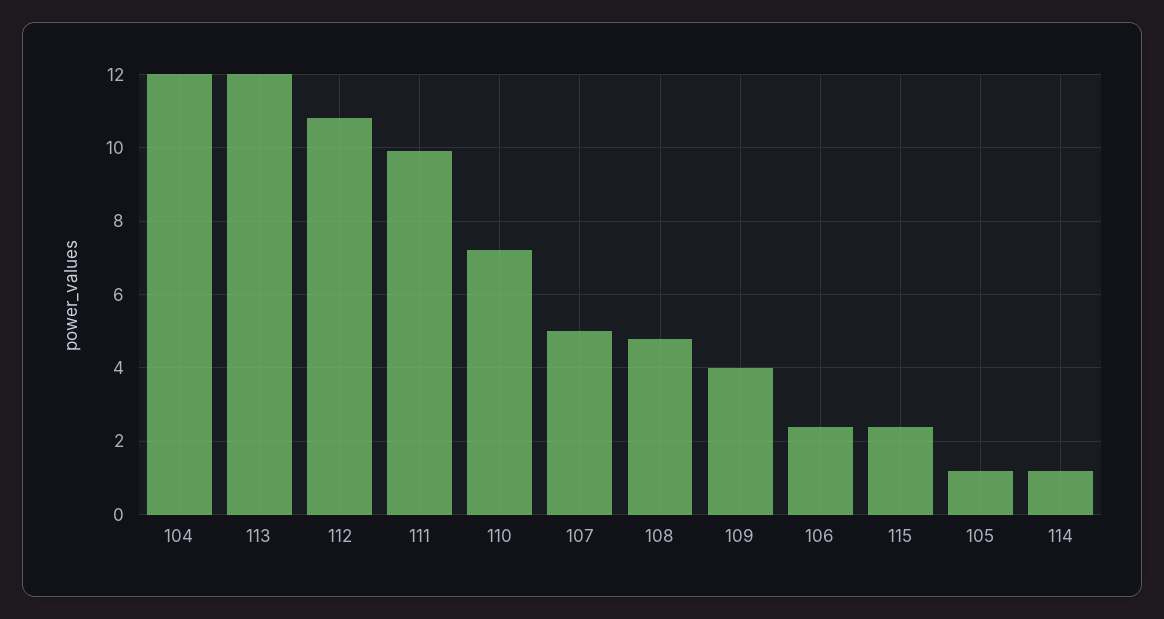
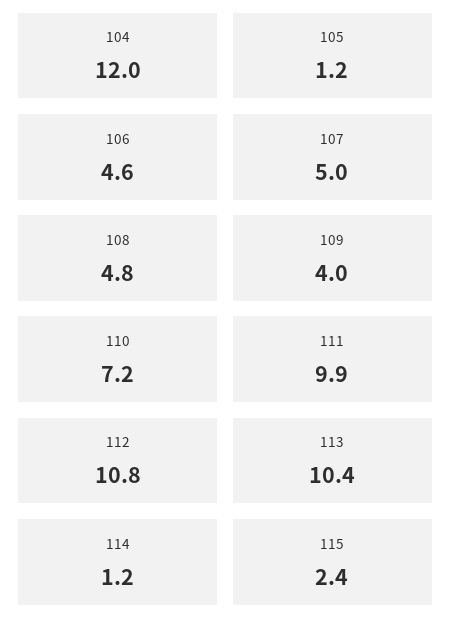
113: 12 -> 10.4
106: 2.5 -> 4.6

